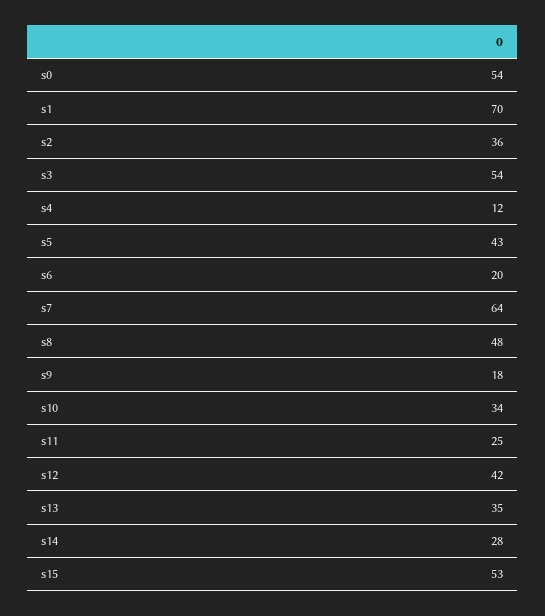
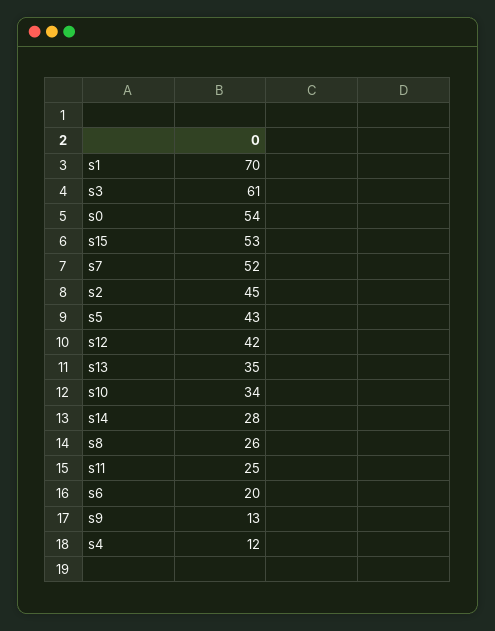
s2: 36 -> 45
s3: 54 -> 61
s7: 64 -> 52
s8: 48 -> 26
s9: 18 -> 13

